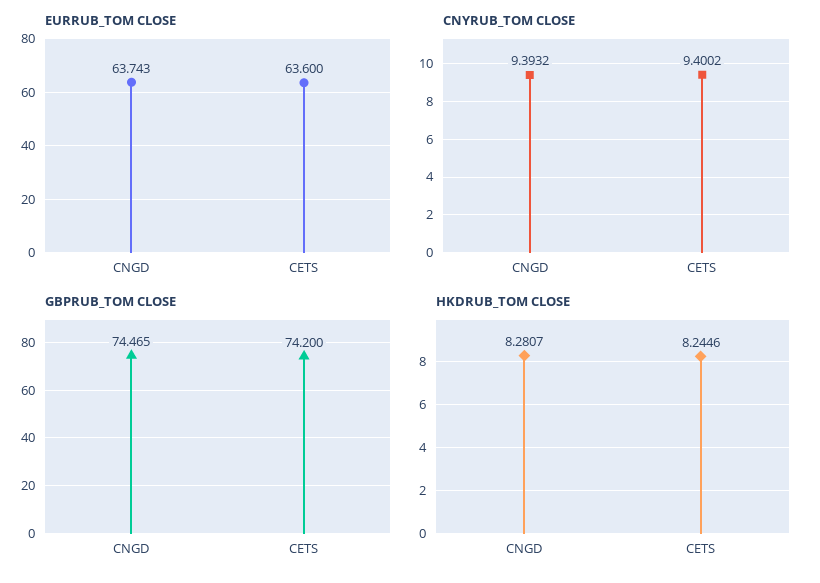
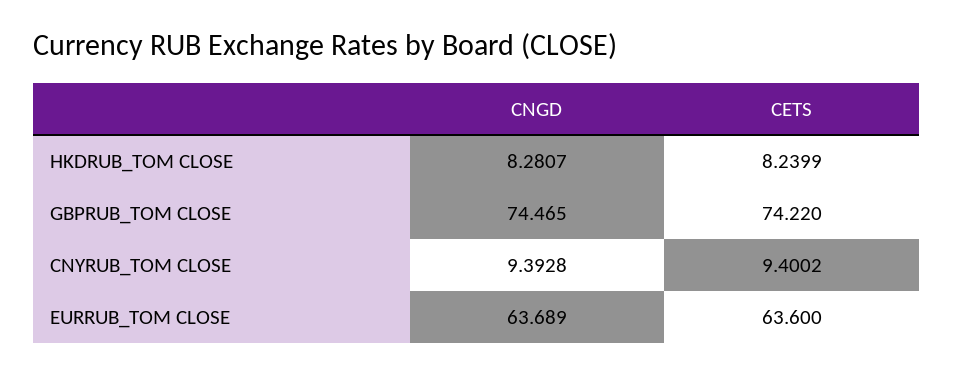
EURRUB_TOM CLOSE, CNGD: 63.743 -> 63.689
CNYRUB_TOM CLOSE, CNGD: 9.3932 -> 9.3928
GBPRUB_TOM CLOSE, CETS: 74.2 -> 74.22
HKDRUB_TOM CLOSE, CETS: 8.2446 -> 8.2399

